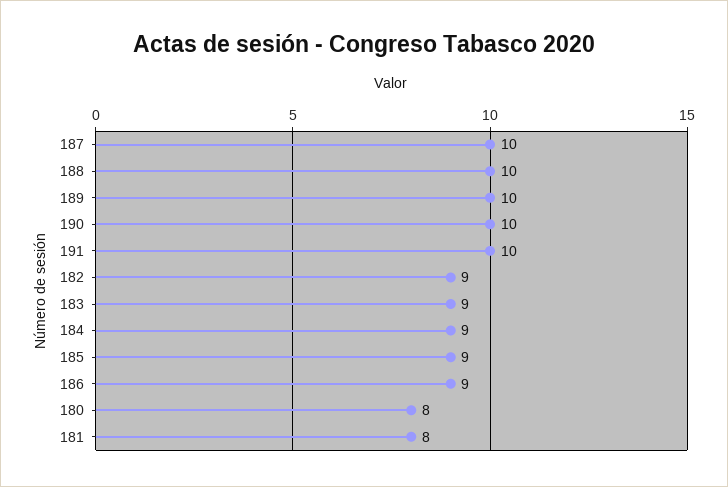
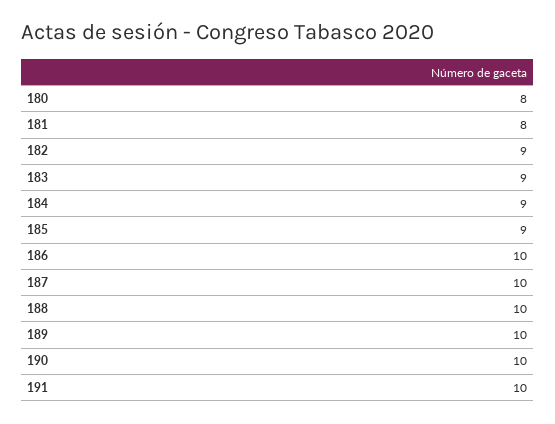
186: 9 -> 10

